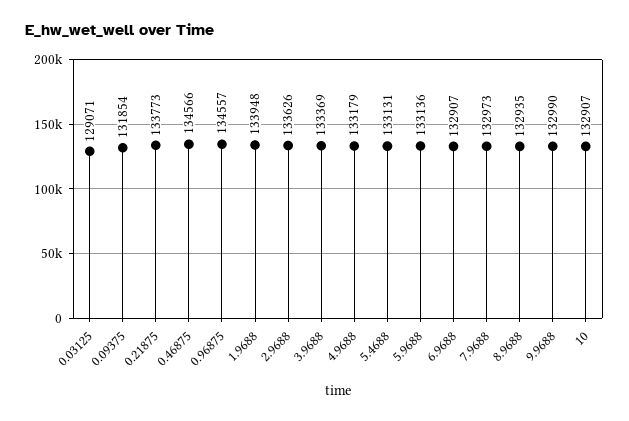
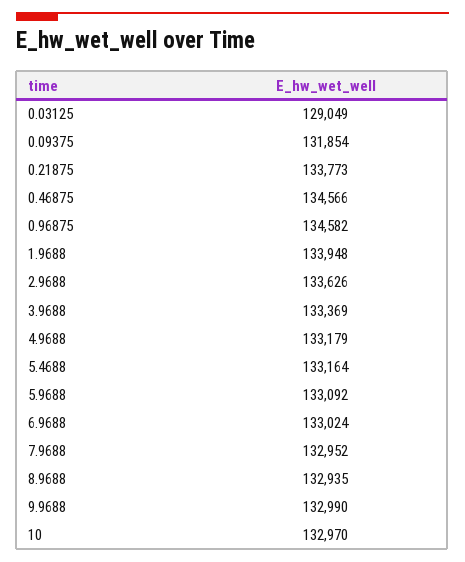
0.03125: 129071 -> 129049
0.96875: 134557 -> 134582
5.4688: 133131 -> 133164
5.9688: 133136 -> 133092
6.9688: 132907 -> 133024
7.9688: 132973 -> 132952
10: 132907 -> 132970

